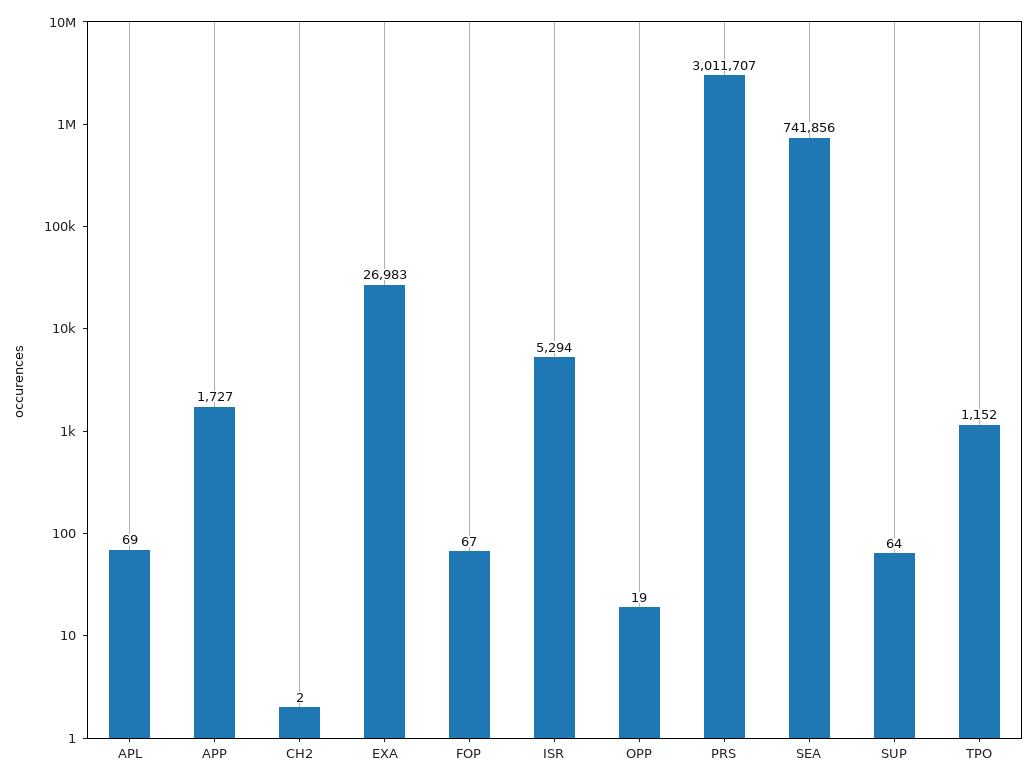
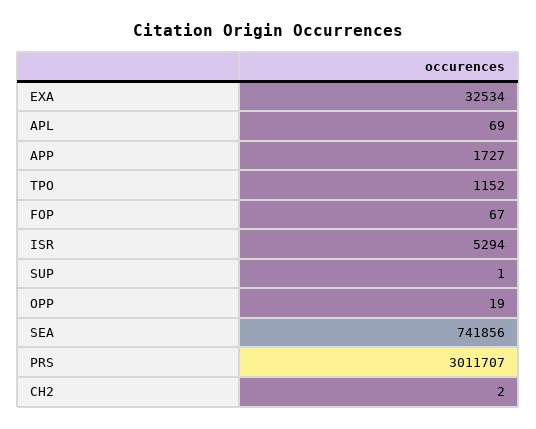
EXA: 26983 -> 32534
SUP: 64 -> 1

